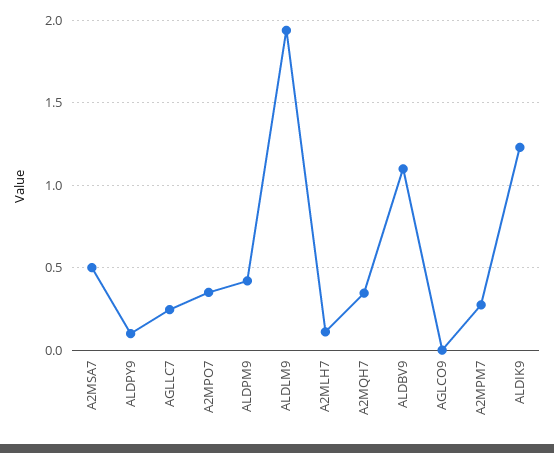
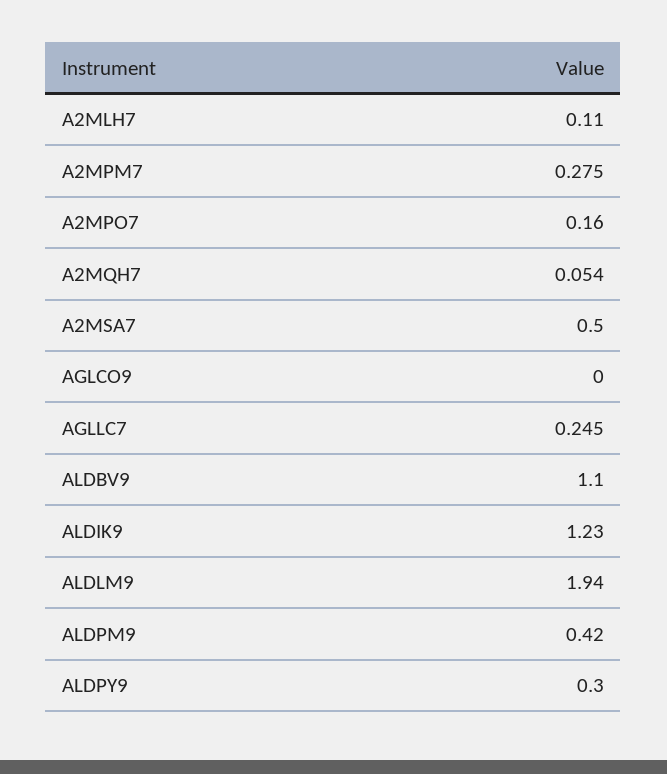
ALDPY9: 0.1 -> 0.3
A2MPO7: 0.35 -> 0.16
A2MQH7: 0.35 -> 0.054

